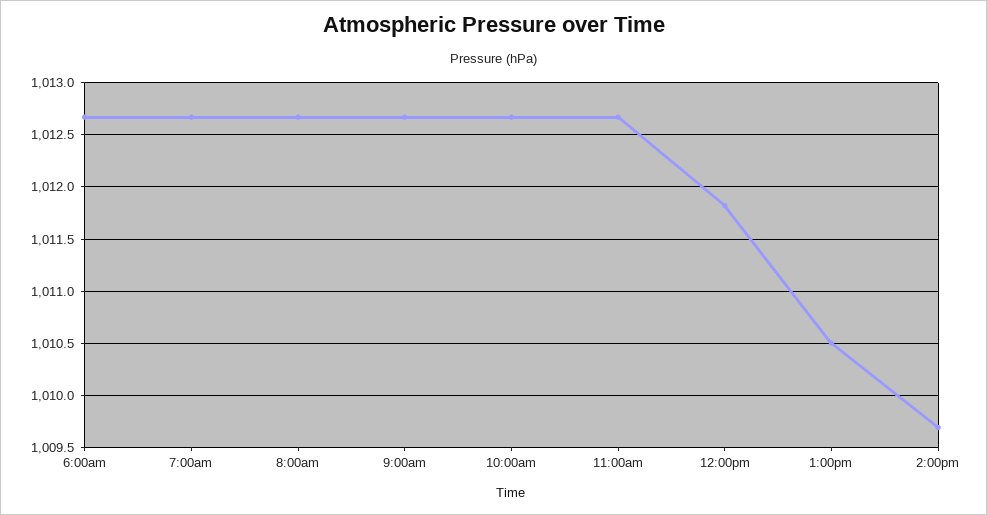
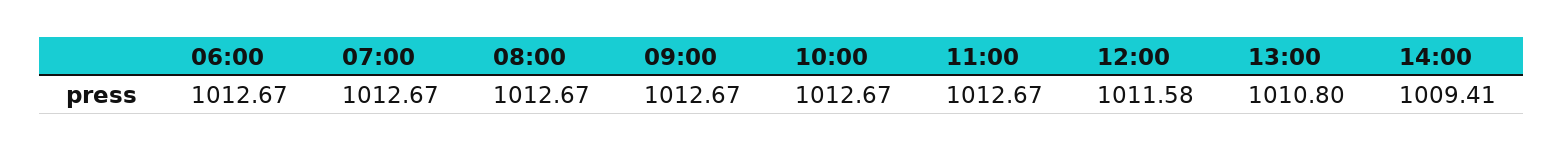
12:00pm: 1011.8 -> 1011.58
1:00pm: 1010.5 -> 1010.8
2:00pm: 1009.7 -> 1009.41

